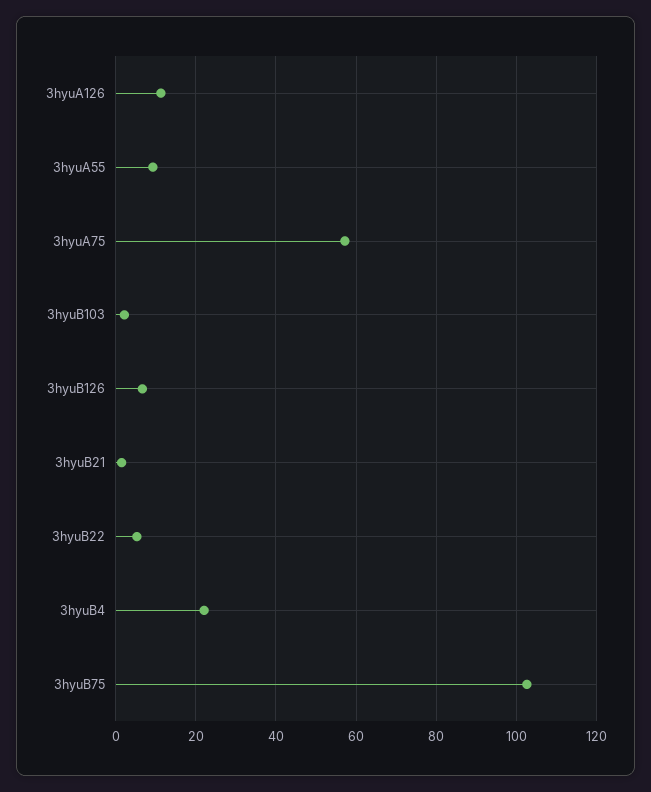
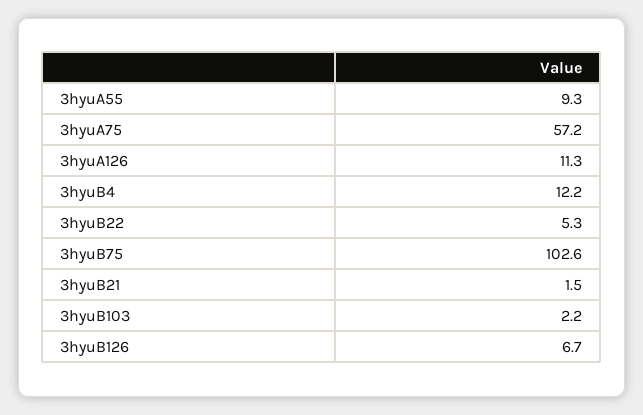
3hyuB4: 22 -> 12.2

